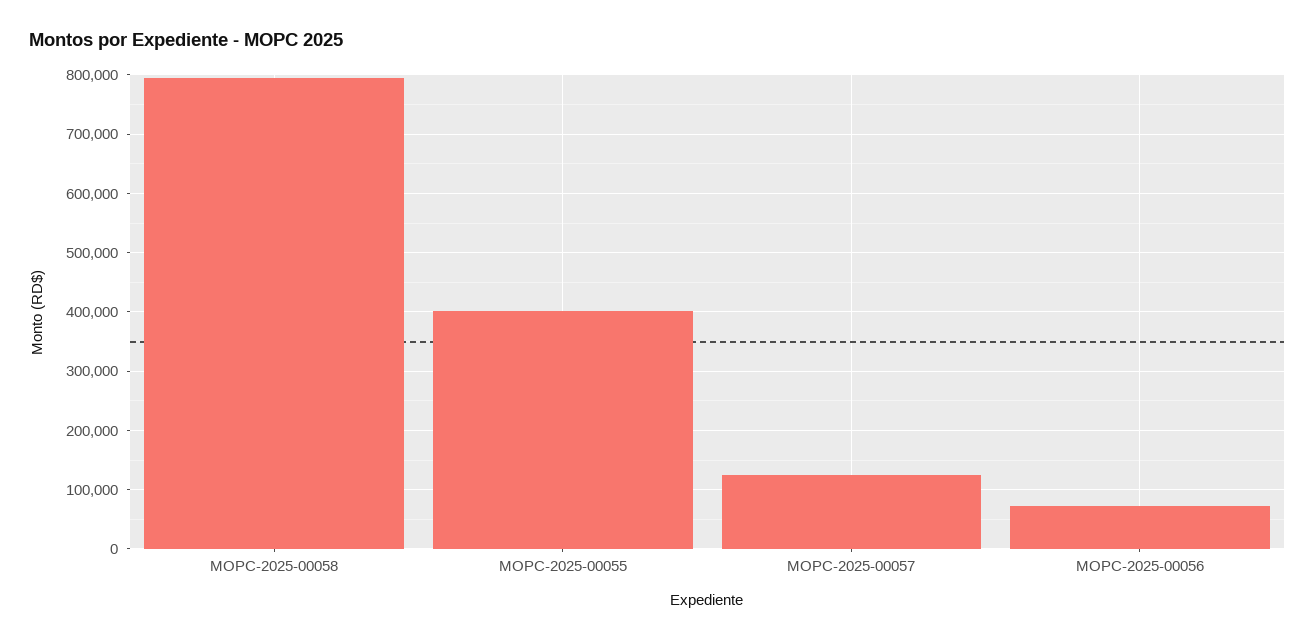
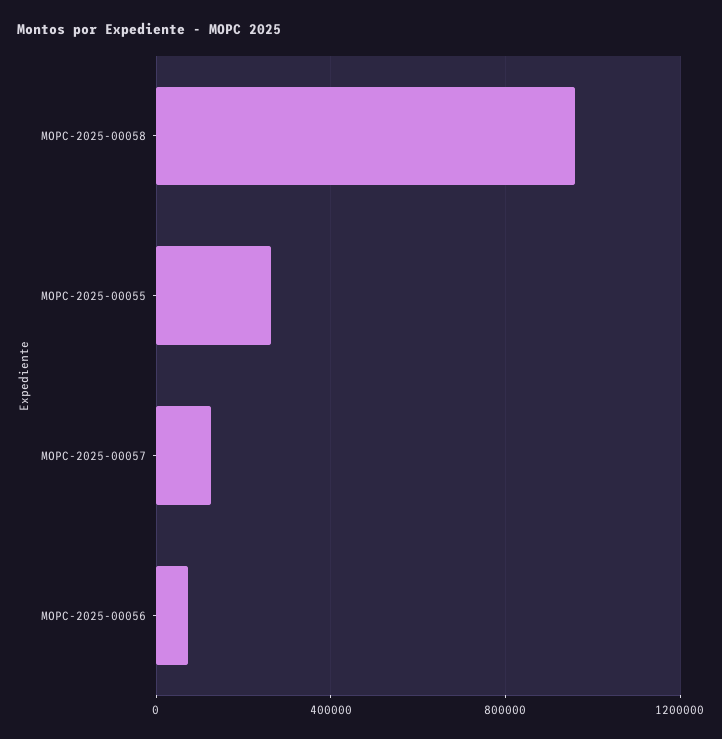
MOPC-2025-00058: 800000 -> 950000
MOPC-2025-00055: 400000 -> 250000

